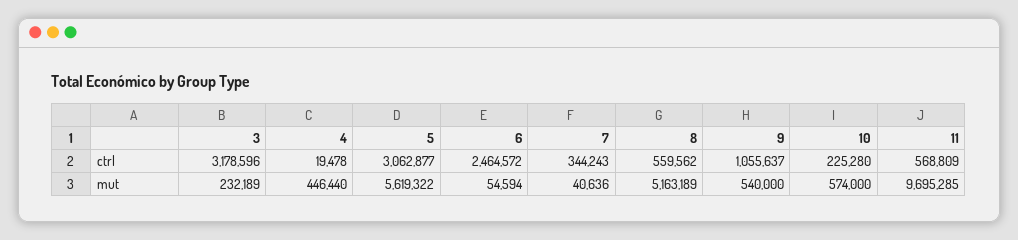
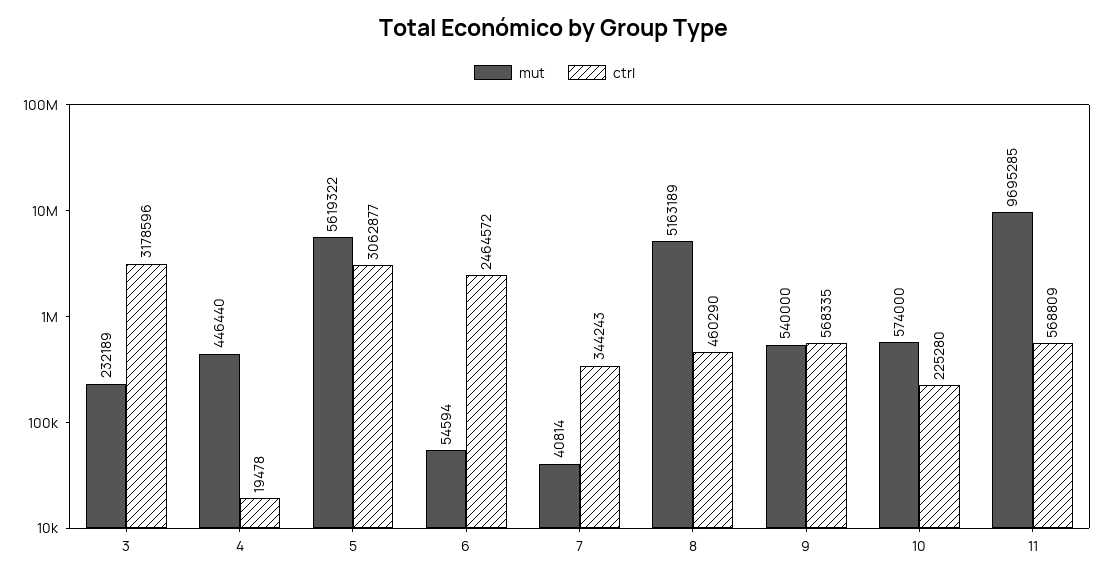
ctrl, 8: 559562 -> 460290
ctrl, 9: 1055637 -> 568335
mut, 7: 40636 -> 40814

